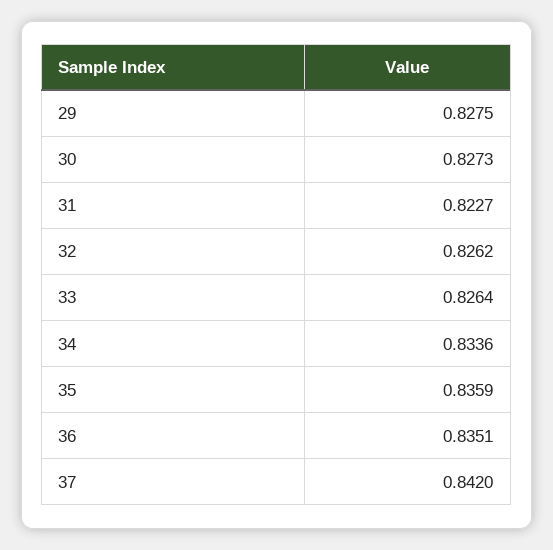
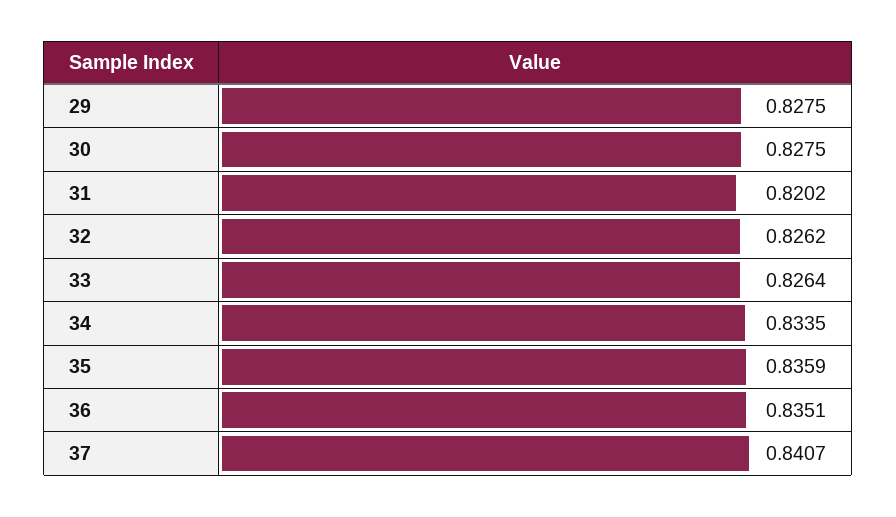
30: 0.8273 -> 0.8275
31: 0.8227 -> 0.8202
34: 0.8336 -> 0.8335
37: 0.842 -> 0.8407

